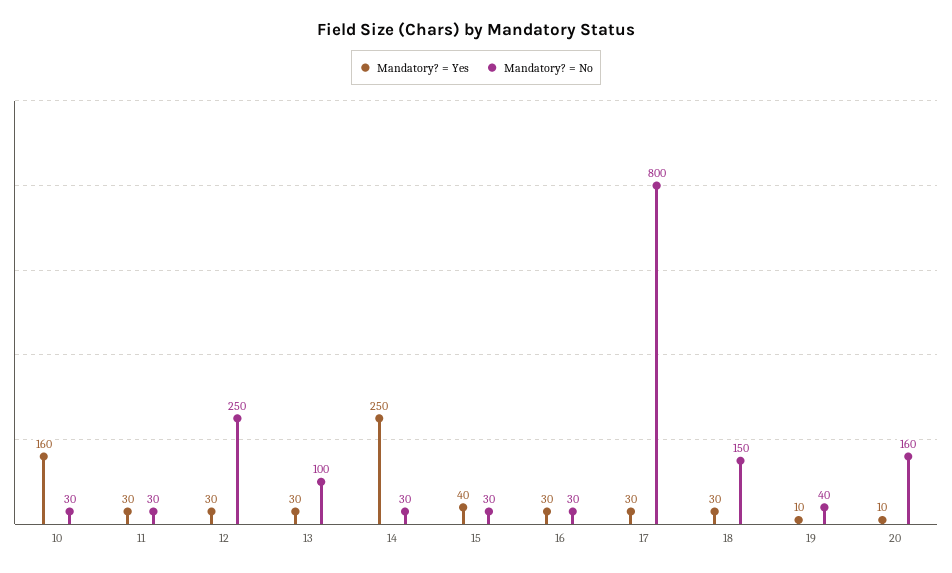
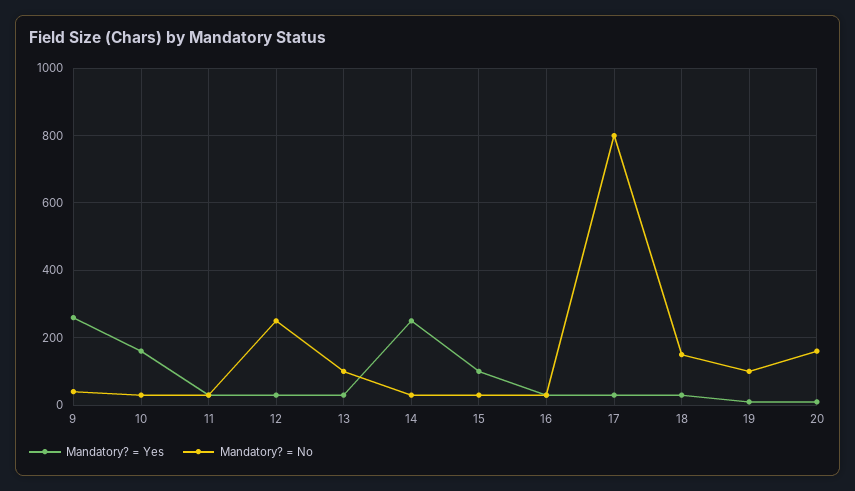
Mandatory? = Yes, 15: 40 -> 100
Mandatory? = No, 19: 40 -> 100
Mandatory? = Yes, 9: none -> 260
Mandatory? = No, 9: none -> 40

